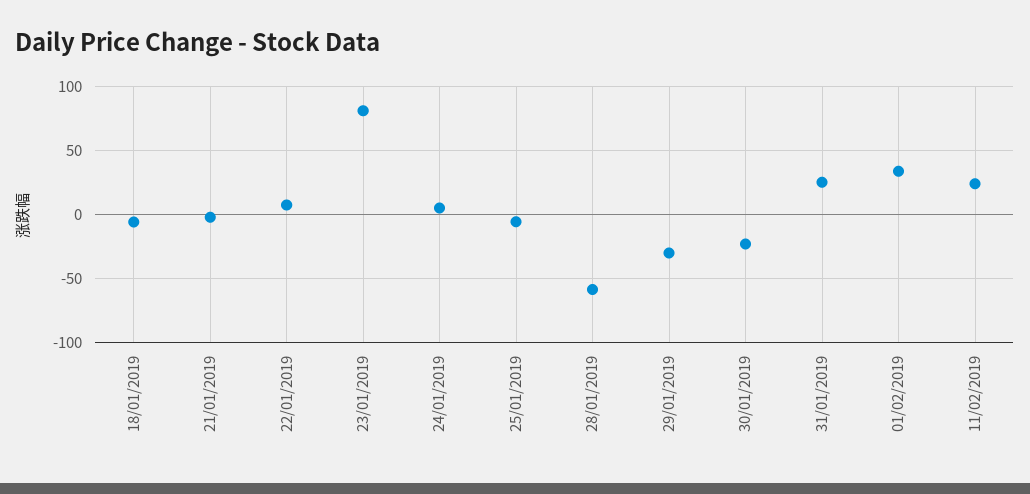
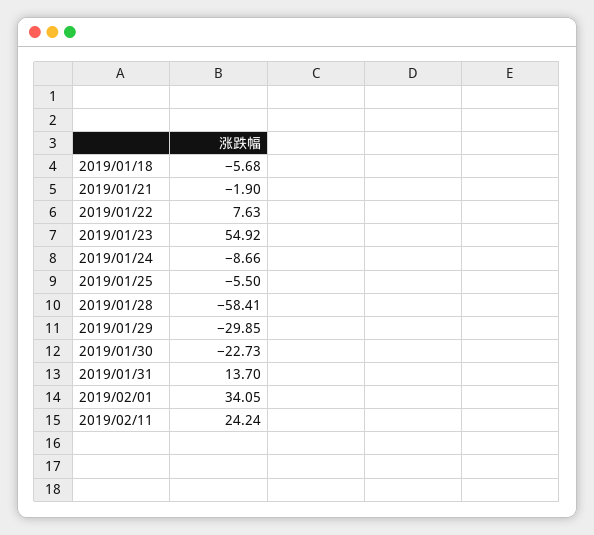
23/01/2019: 80 -> 54.92
24/01/2019: 5 -> -8.66
31/01/2019: 25 -> 13.7

